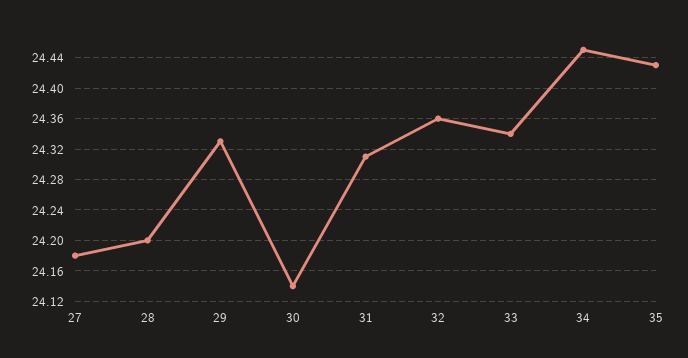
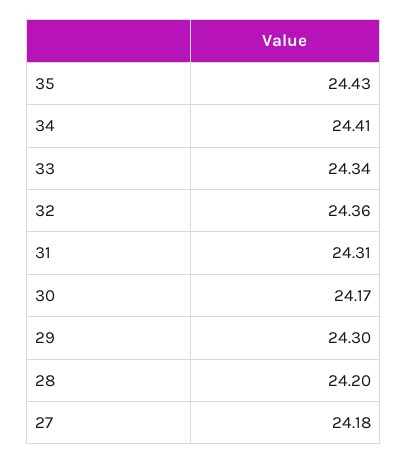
29: 24.33 -> 24.3
30: 24.14 -> 24.17
34: 24.45 -> 24.41

